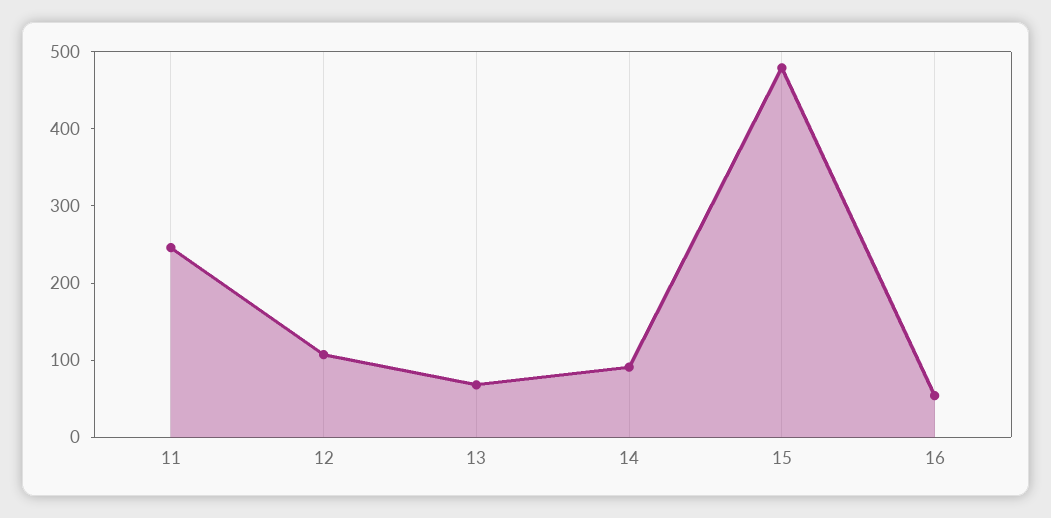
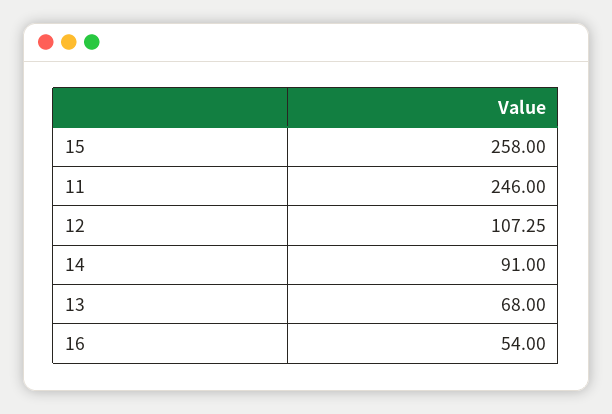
15: 480 -> 258

